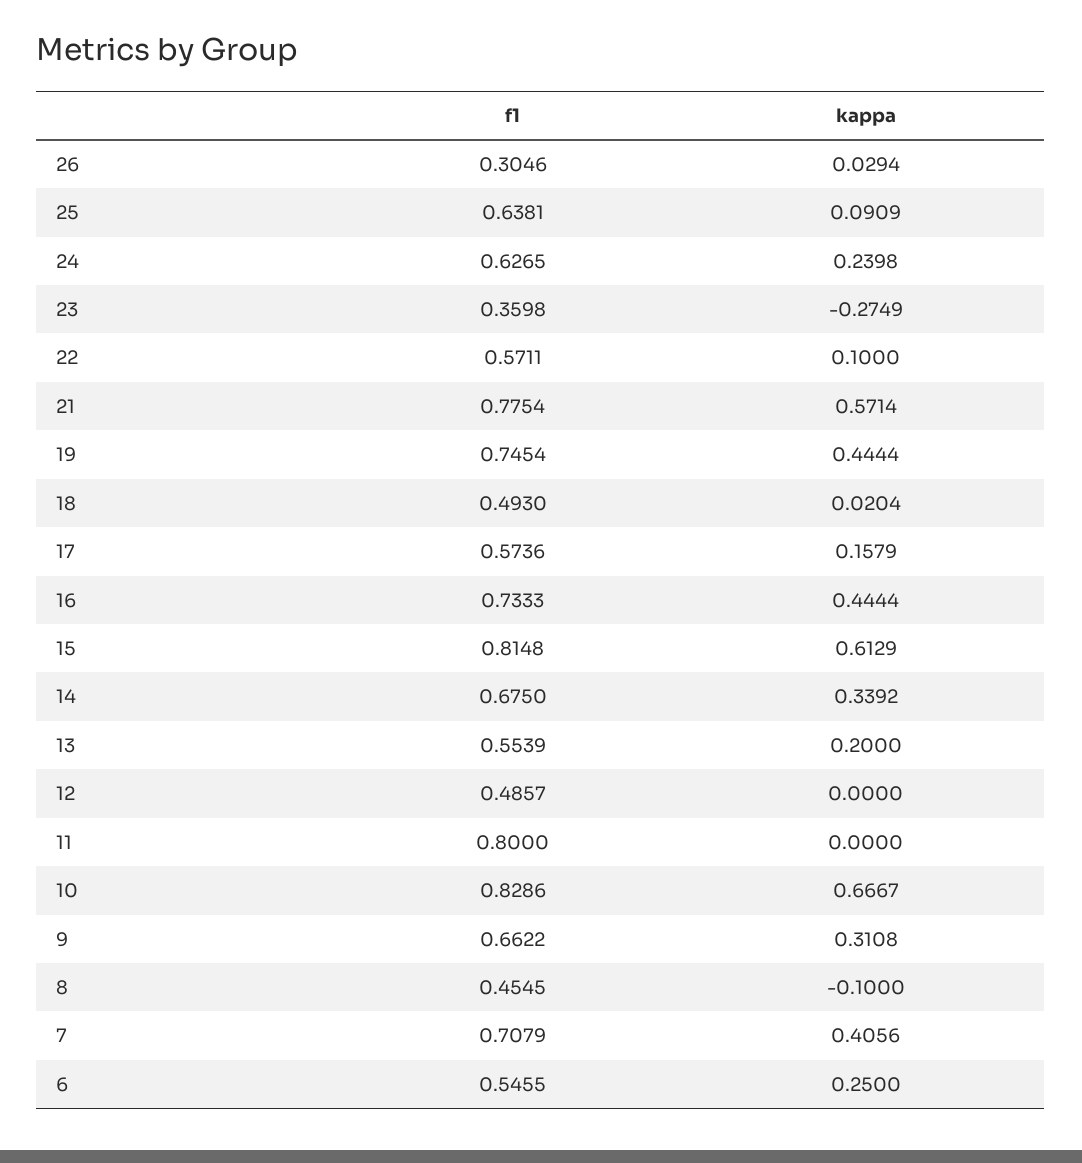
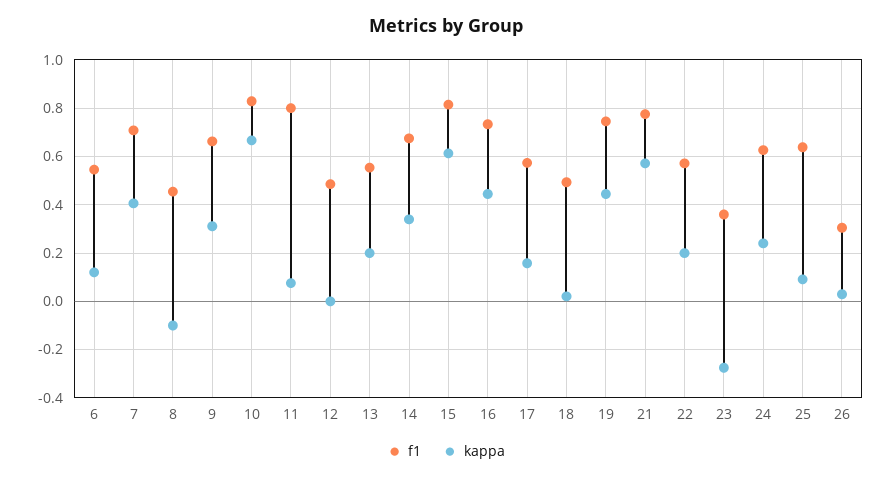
kappa, 22: 0.1 -> 0.2
kappa, 11: 0 -> 0.075
kappa, 6: 0.25 -> 0.125

